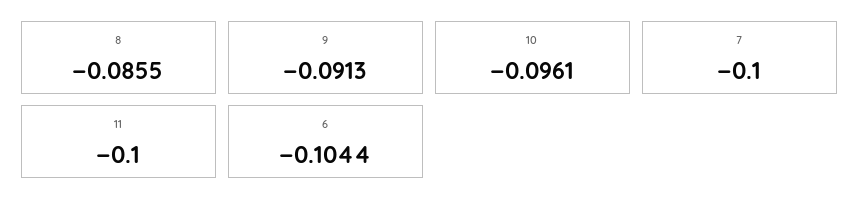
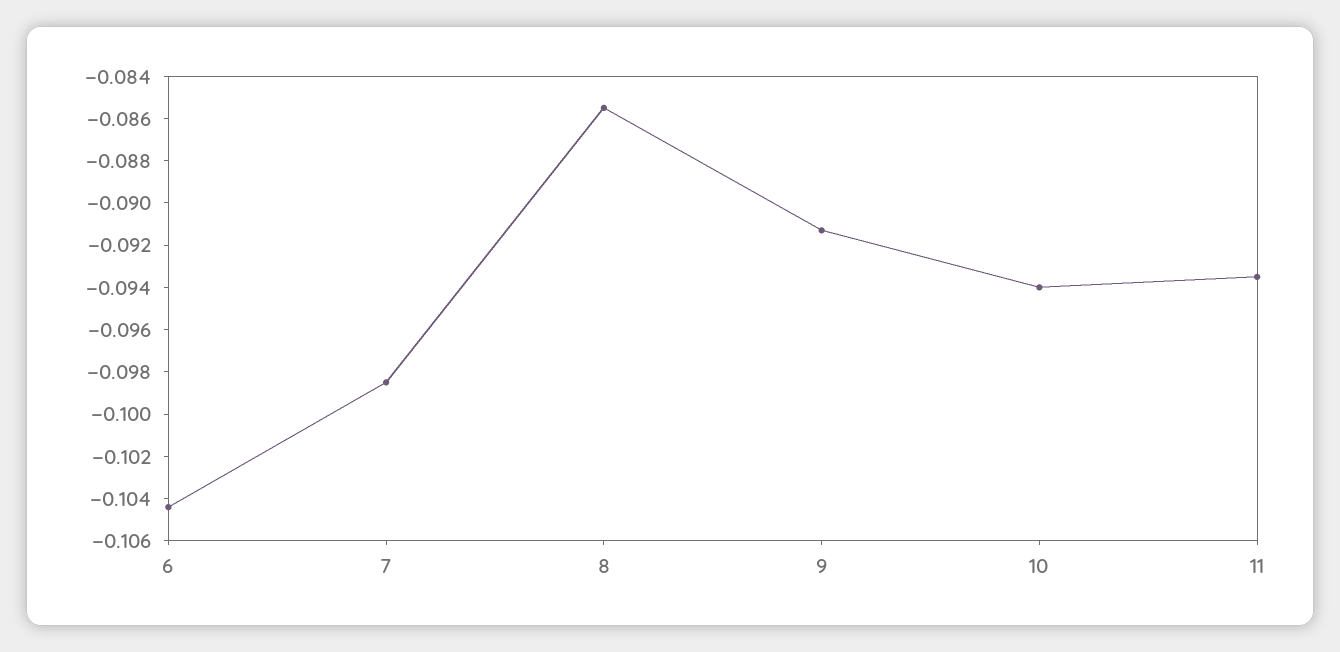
10: -0.0961 -> -0.094
7: -0.1 -> -0.0985
11: -0.1 -> -0.0935

